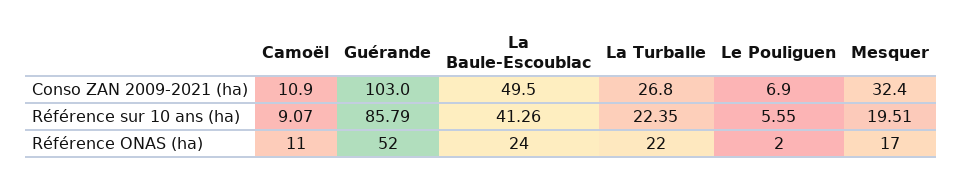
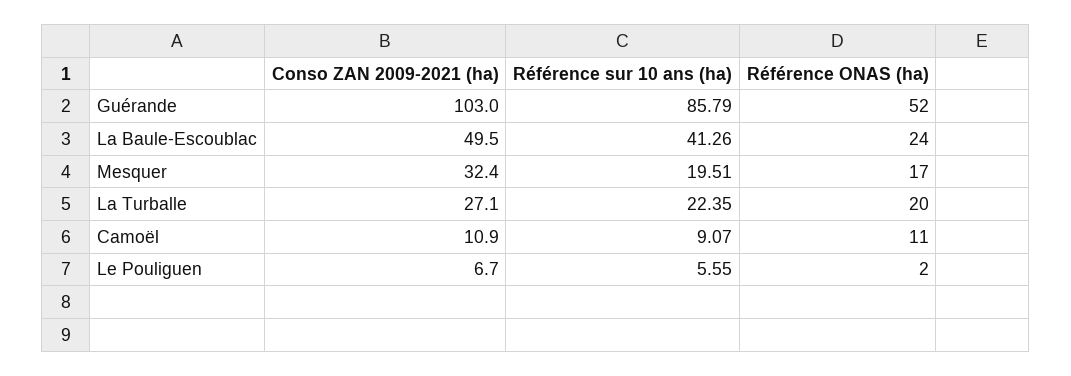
La Turballe, Conso ZAN 2009-2021 (ha): 26.8 -> 27.1
Le Pouliguen, Conso ZAN 2009-2021 (ha): 6.9 -> 6.7
La Turballe, Référence ONAS (ha): 22 -> 20

